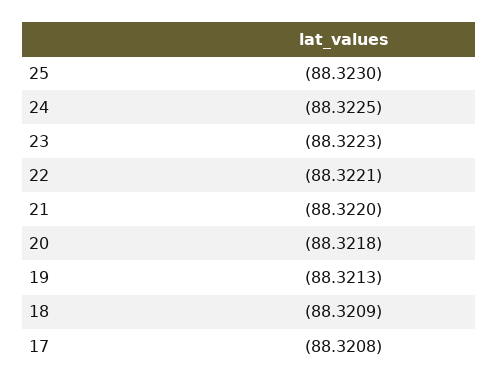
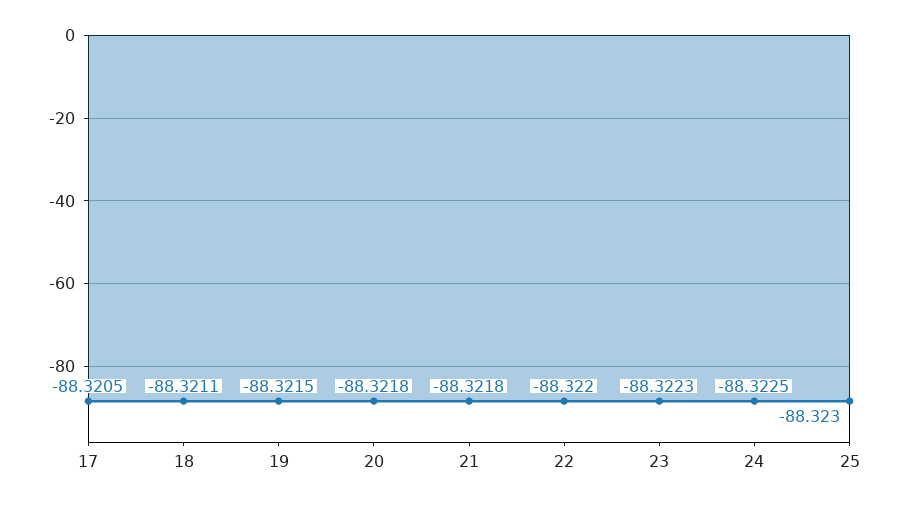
22: -88.3221 -> -88.322
21: -88.322 -> -88.3218
19: -88.3213 -> -88.3215
18: -88.3209 -> -88.3211
17: -88.3208 -> -88.3205

